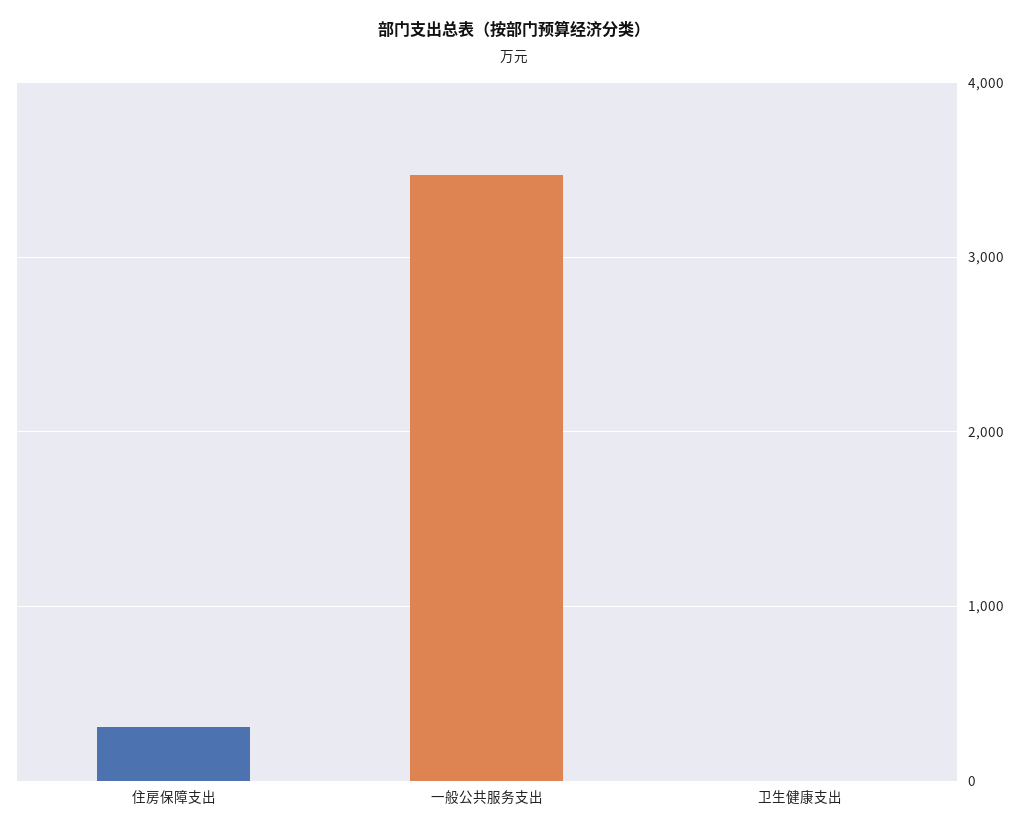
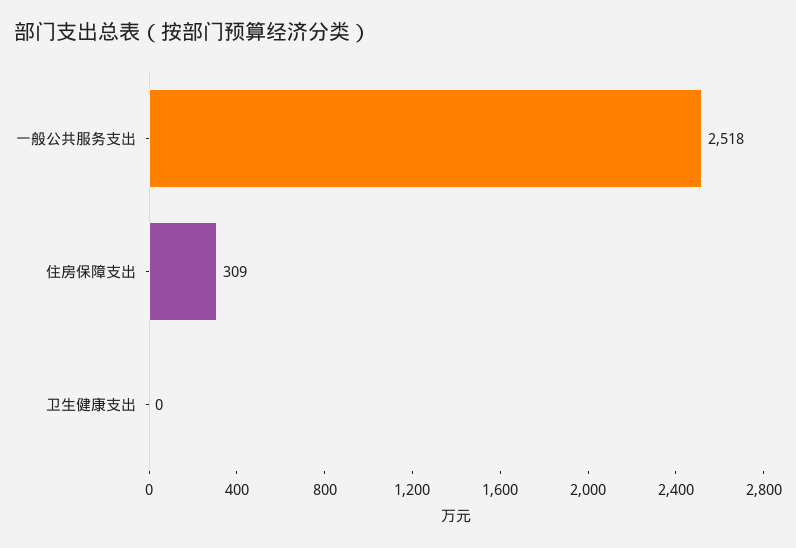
一般公共服务支出: 3500 -> 2518

